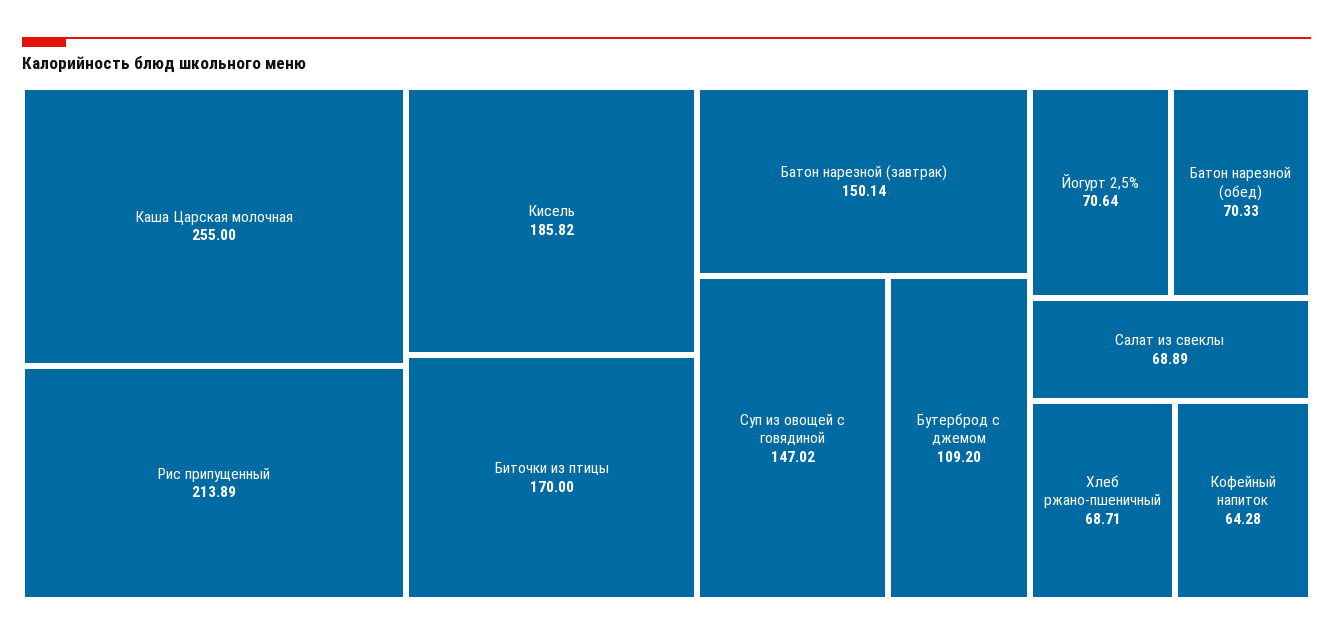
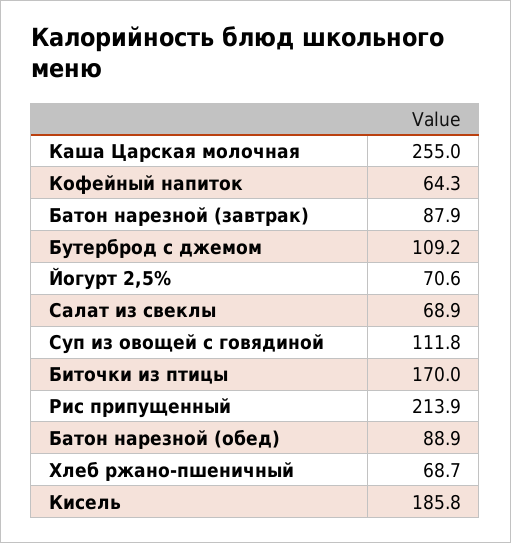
Батон нарезной (завтрак): 150.14 -> 87.9
Суп из овощей с говядиной: 147.02 -> 111.8
Батон нарезной (обед): 70.33 -> 88.9

